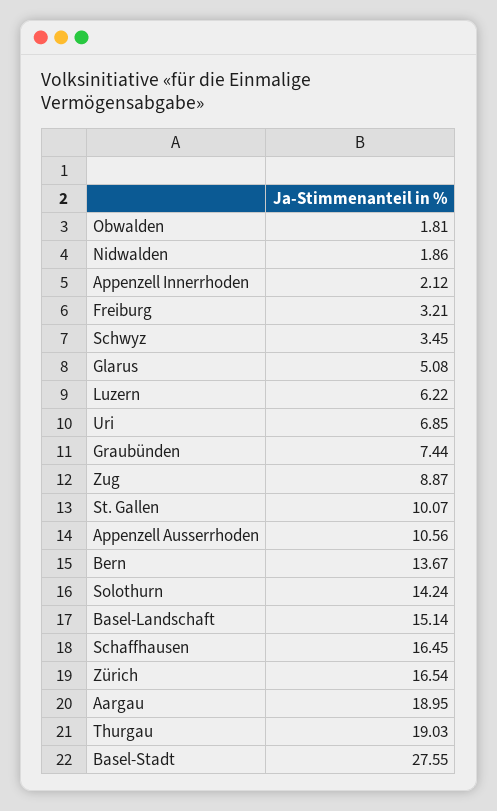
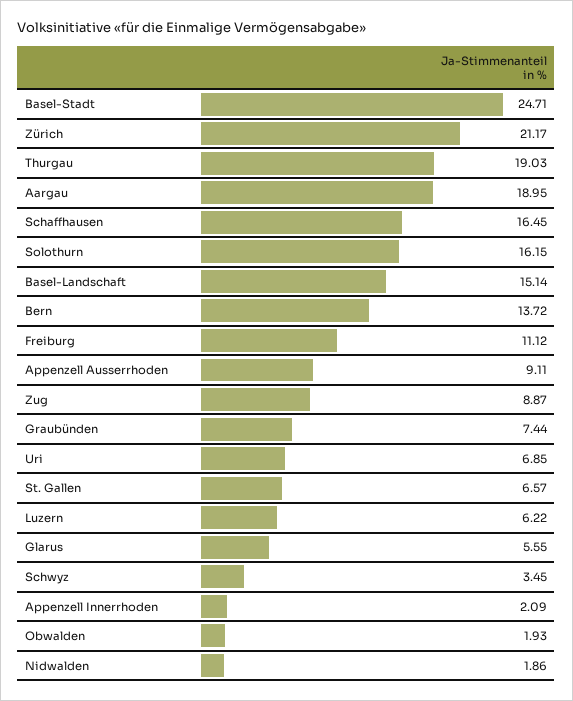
Obwalden: 1.81 -> 1.93
Appenzell Innerrhoden: 2.12 -> 2.09
Freiburg: 3.21 -> 11.12
Glarus: 5.08 -> 5.55
St. Gallen: 10.07 -> 6.57
Appenzell Ausserrhoden: 10.56 -> 9.11
Bern: 13.67 -> 13.72
Solothurn: 14.24 -> 16.15
Zürich: 16.54 -> 21.17
Basel-Stadt: 27.55 -> 24.71

